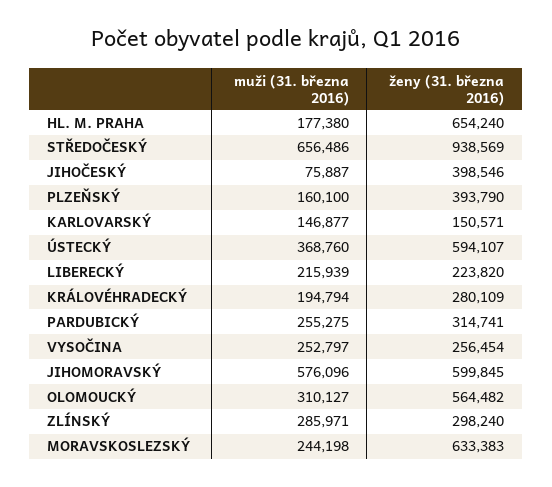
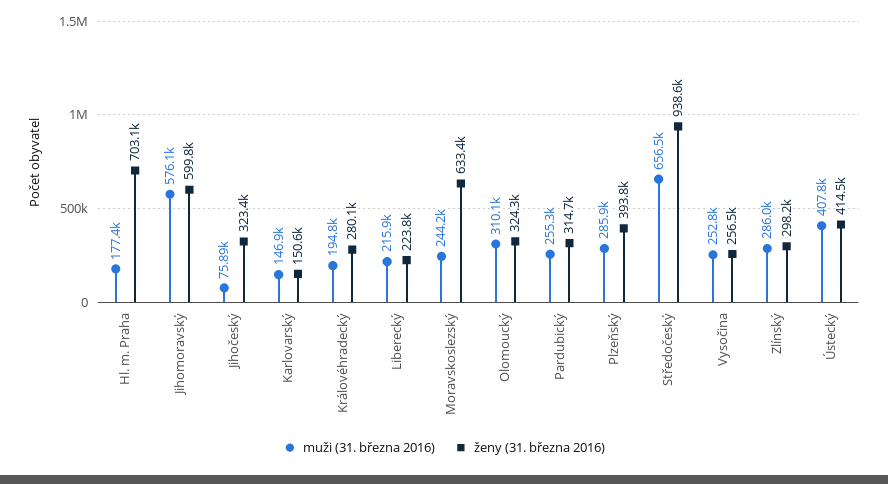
ženy (31. března 2016), HL. M. PRAHA: 654240 -> 703100
ženy (31. března 2016), JIHOČESKÝ: 398546 -> 323400
muži (31. března 2016), PLZEŇSKÝ: 160100 -> 285900
muži (31. března 2016), ÚSTECKÝ: 368760 -> 407800
ženy (31. března 2016), ÚSTECKÝ: 594107 -> 414500
ženy (31. března 2016), OLOMOUCKÝ: 564482 -> 324300

